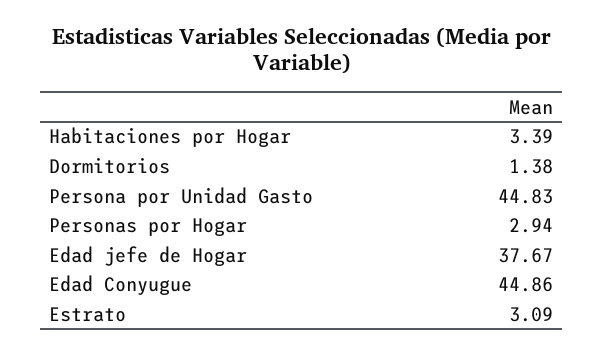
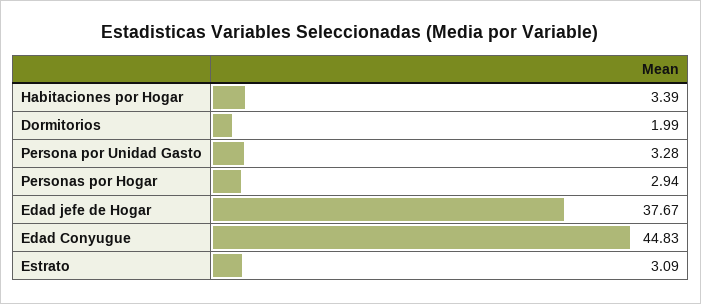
Dormitorios: 1.38 -> 1.99
Persona por Unidad Gasto: 44.83 -> 3.28
Edad Conyugue: 44.86 -> 44.83

